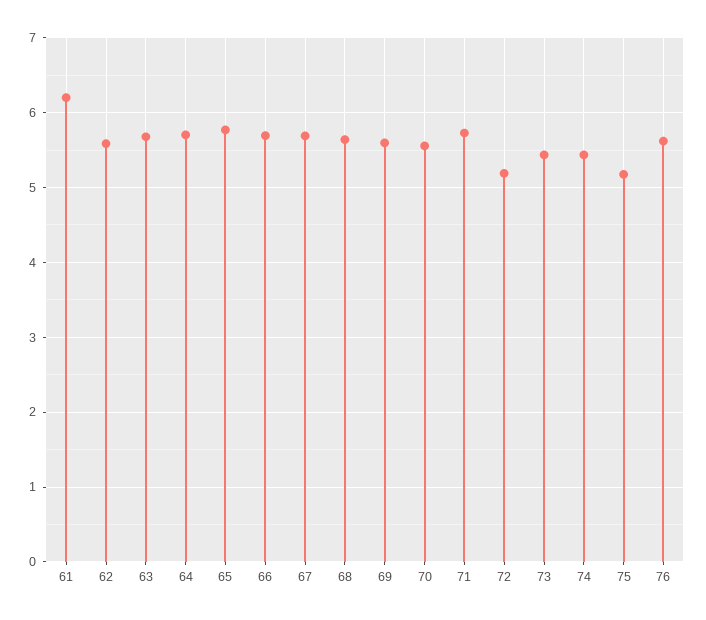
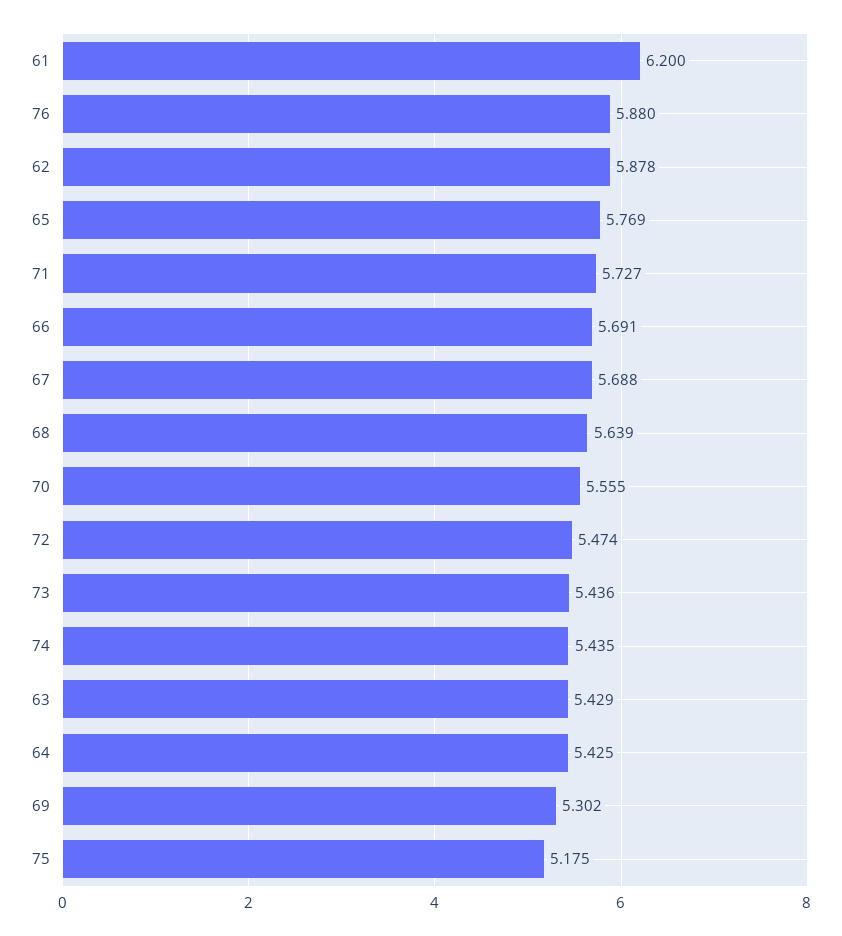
62: 5.6 -> 5.878
63: 5.7 -> 5.429
64: 5.7 -> 5.425
69: 5.6 -> 5.302
72: 5.2 -> 5.474
76: 5.6 -> 5.88

